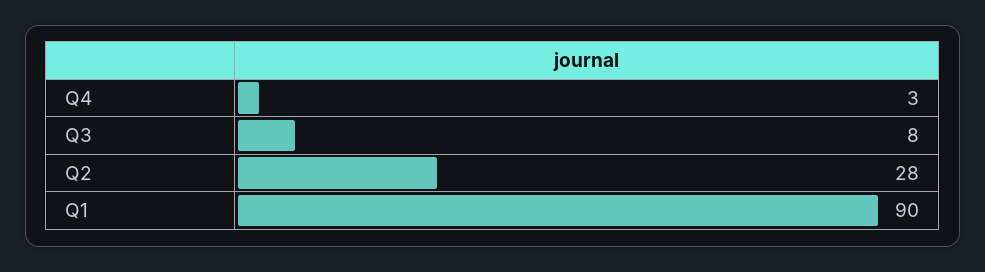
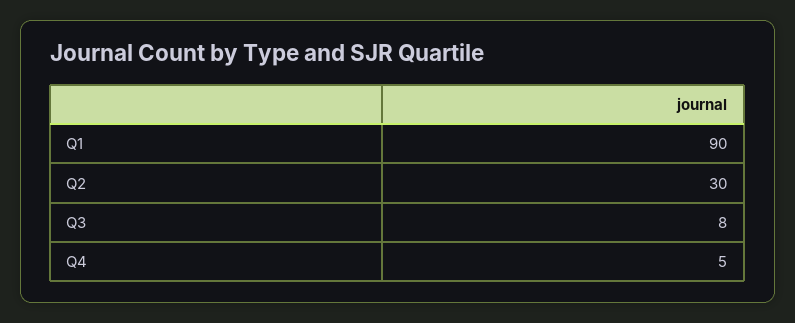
Q4: 3 -> 5
Q2: 28 -> 30

